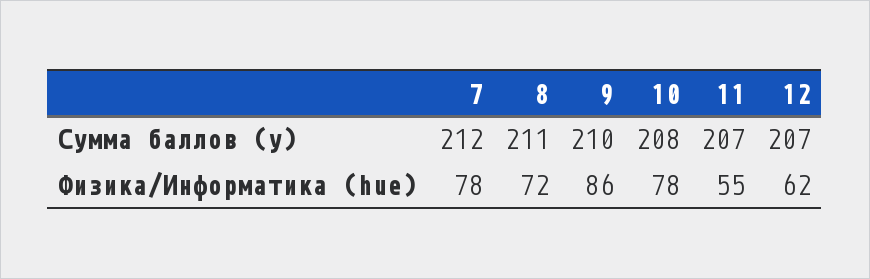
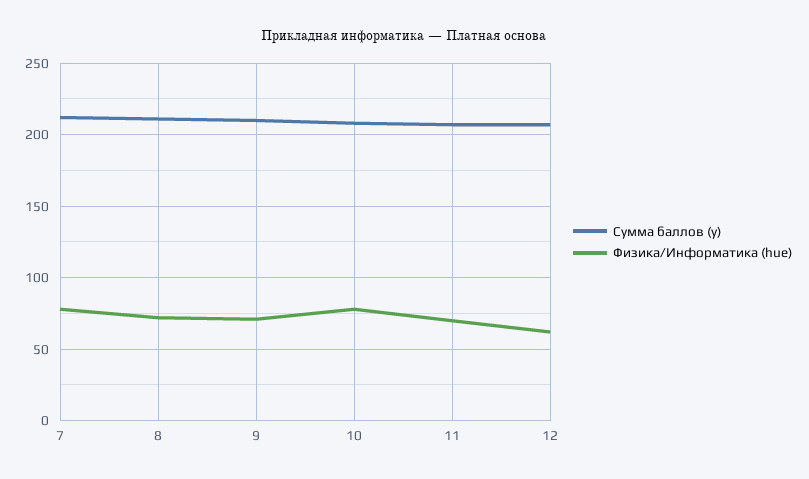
Физика/Информатика (hue), 9: 86 -> 70
Физика/Информатика (hue), 11: 55 -> 70

